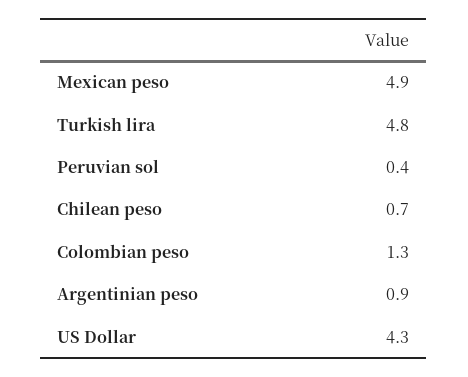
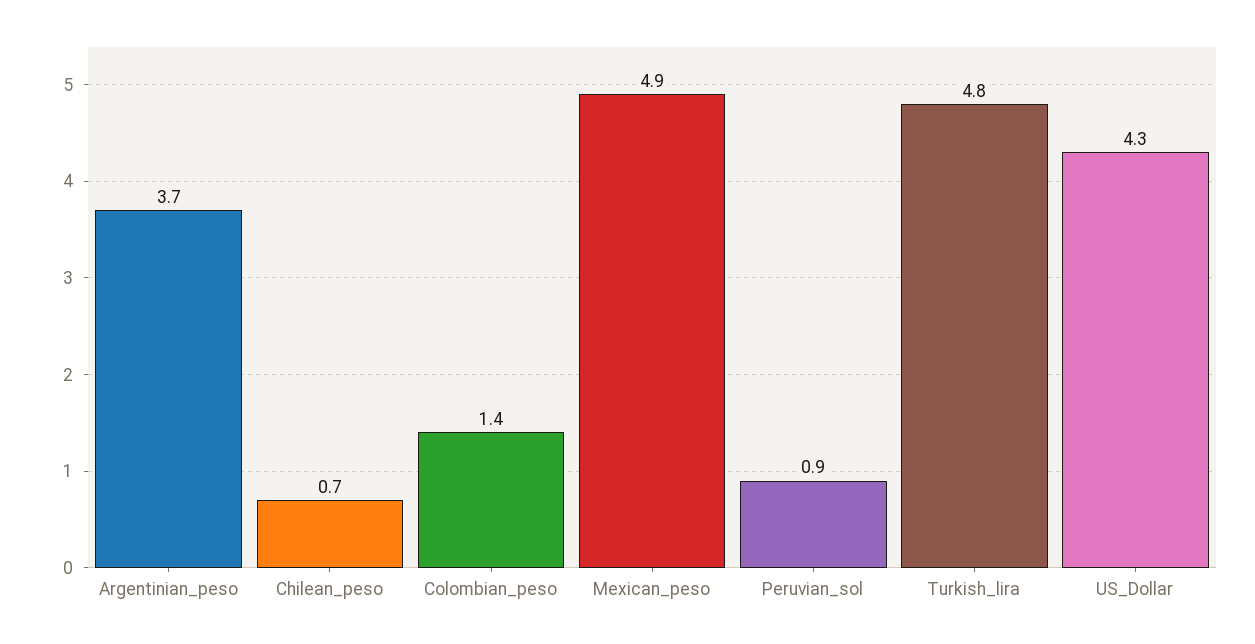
Peruvian sol: 0.4 -> 0.9
Colombian peso: 1.3 -> 1.4
Argentinian peso: 0.9 -> 3.7

